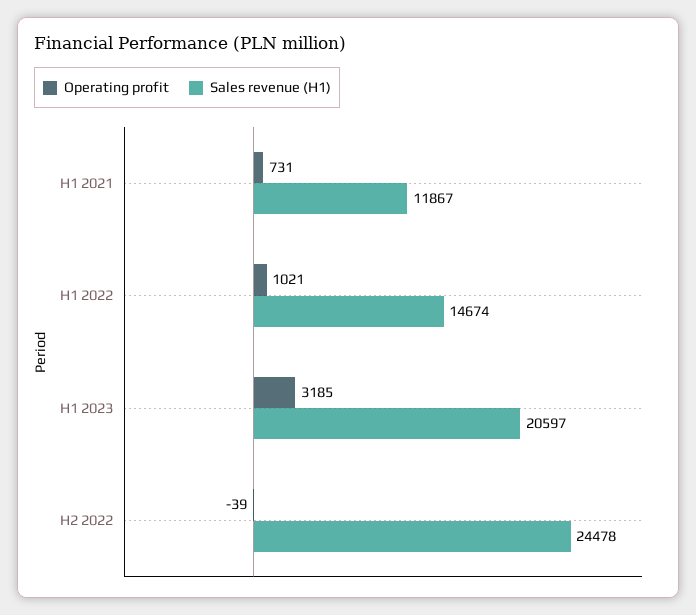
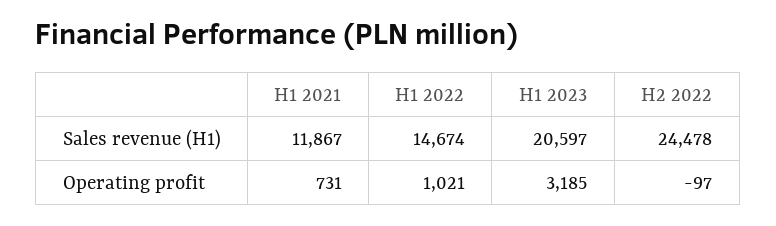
Operating profit, H2 2022: -39 -> -97

